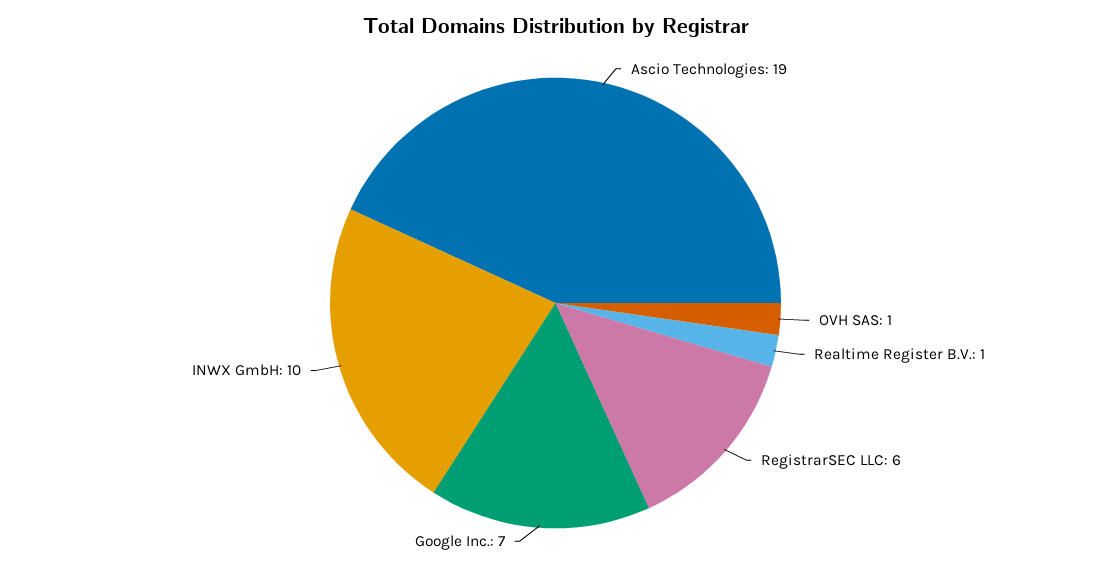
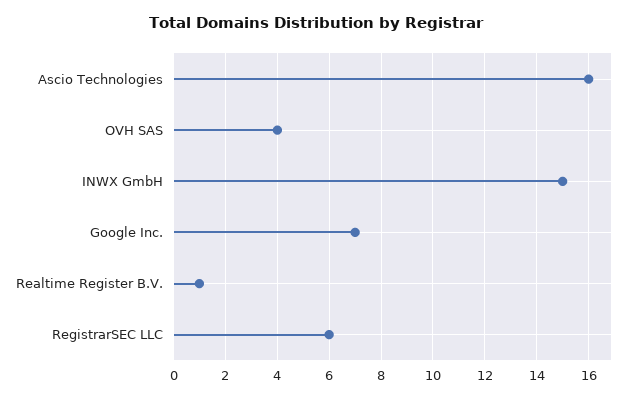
Ascio Technologies: 19 -> 16
OVH SAS: 1 -> 4
INWX GmbH: 10 -> 15

